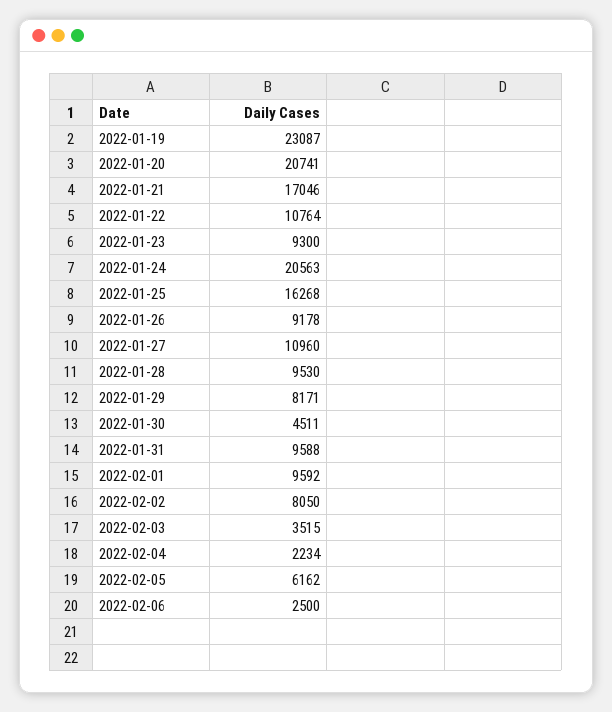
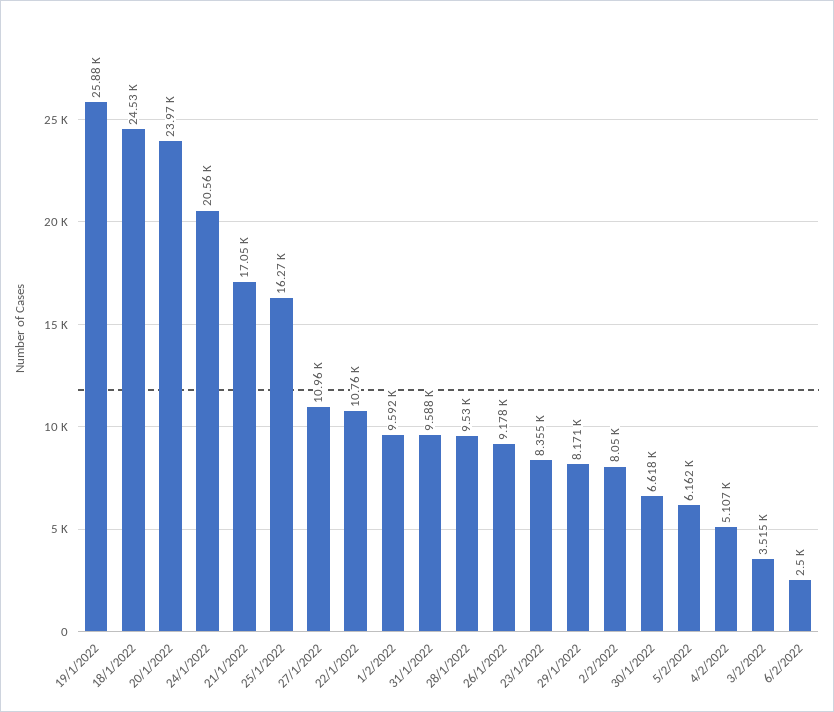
2022-01-19: 23087 -> 25880
2022-01-20: 20741 -> 23970
2022-01-23: 9300 -> 8355
2022-01-30: 4511 -> 6618
2022-02-04: 2234 -> 5107
18/1/2022: none -> 24530

